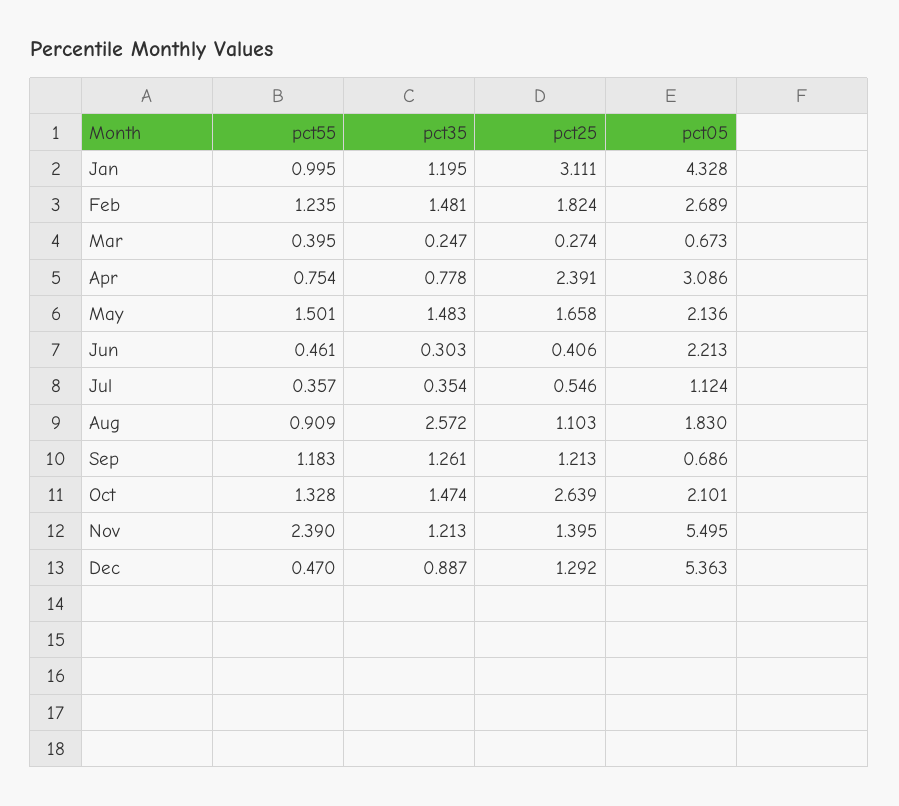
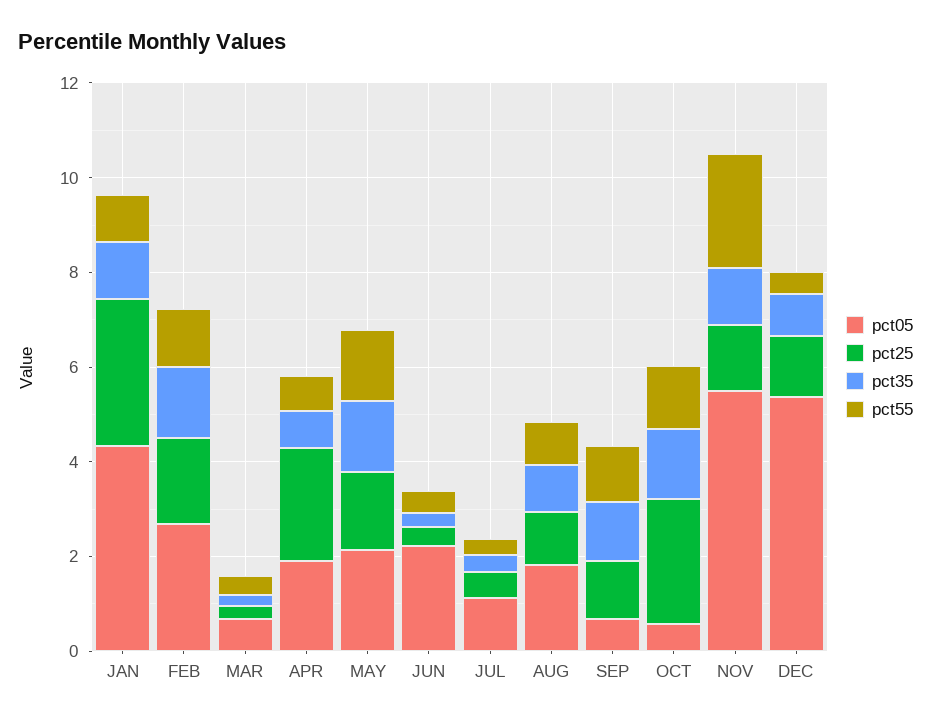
pct05, Apr: 3.086 -> 2
pct35, Aug: 2.572 -> 1
pct05, Oct: 2.101 -> 0.5

